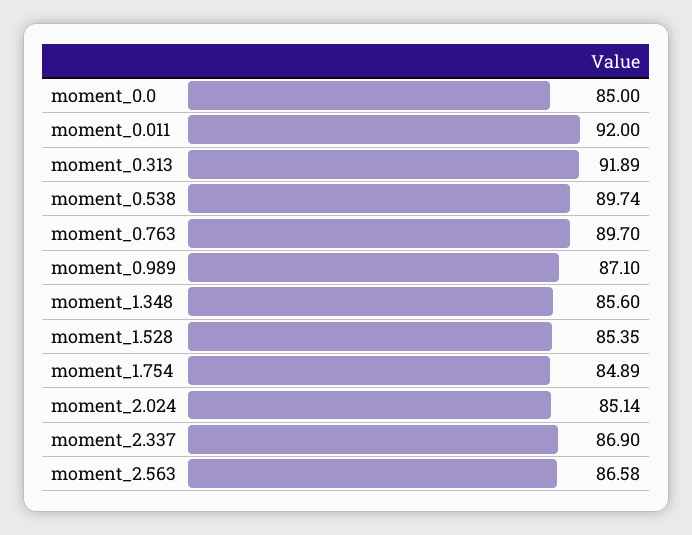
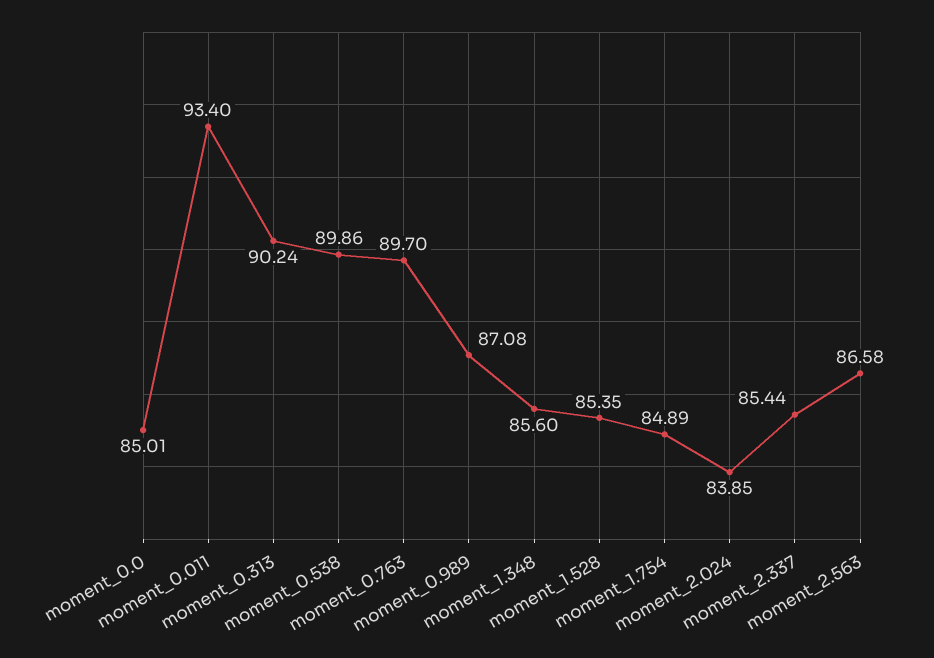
moment_0.0: 85 -> 85.01
moment_0.011: 92 -> 93.4
moment_0.313: 91.89 -> 90.24
moment_0.538: 89.74 -> 89.86
moment_0.989: 87.1 -> 87.08
moment_2.024: 85.14 -> 83.85
moment_2.337: 86.9 -> 85.44

